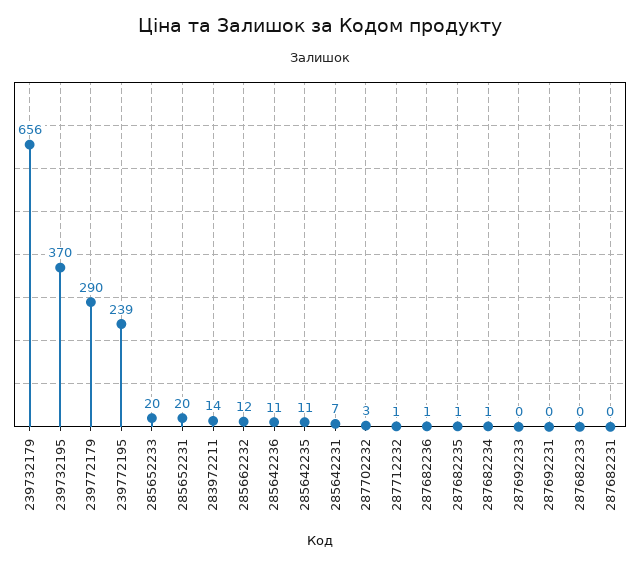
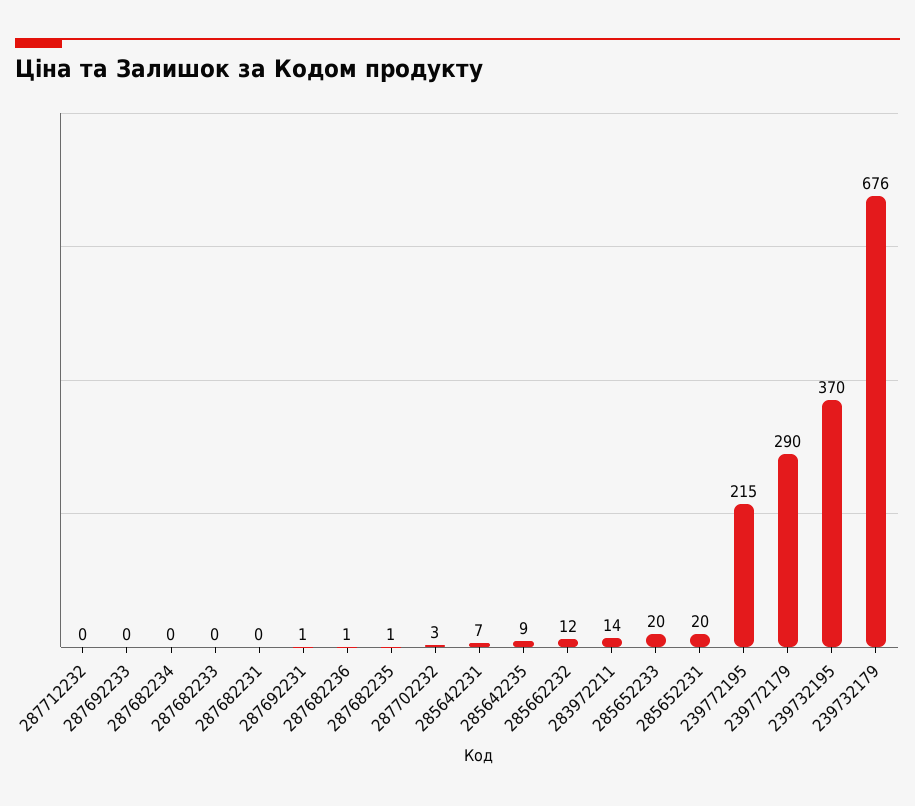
239732179: 656 -> 676
239772195: 239 -> 215
285642236: 11 -> none
285642235: 11 -> 9
287712232: 1 -> 0
287682234: 1 -> 0
287692231: 0 -> 1

